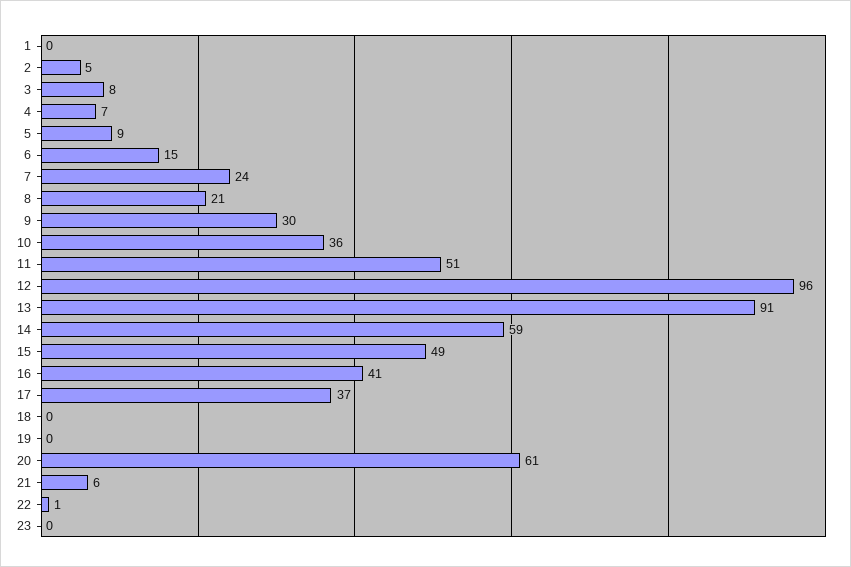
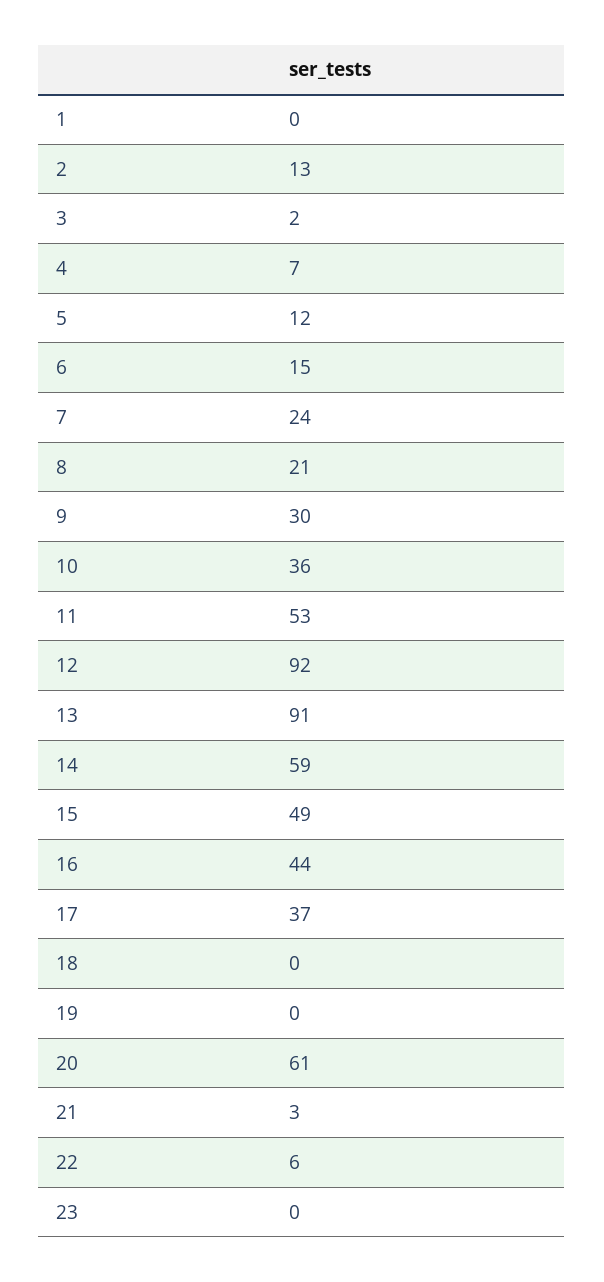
2: 5 -> 13
3: 8 -> 2
5: 9 -> 12
11: 51 -> 53
12: 96 -> 92
16: 41 -> 44
21: 6 -> 3
22: 1 -> 6

